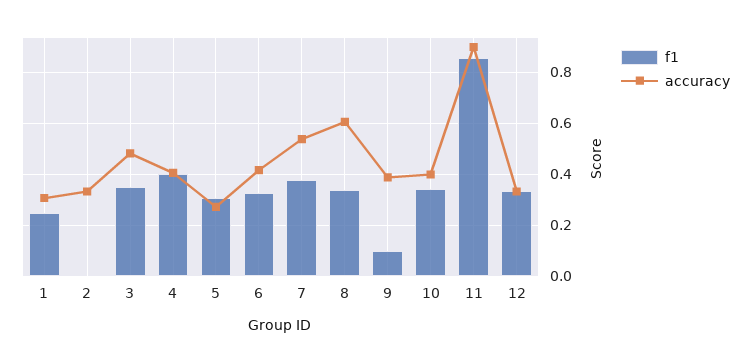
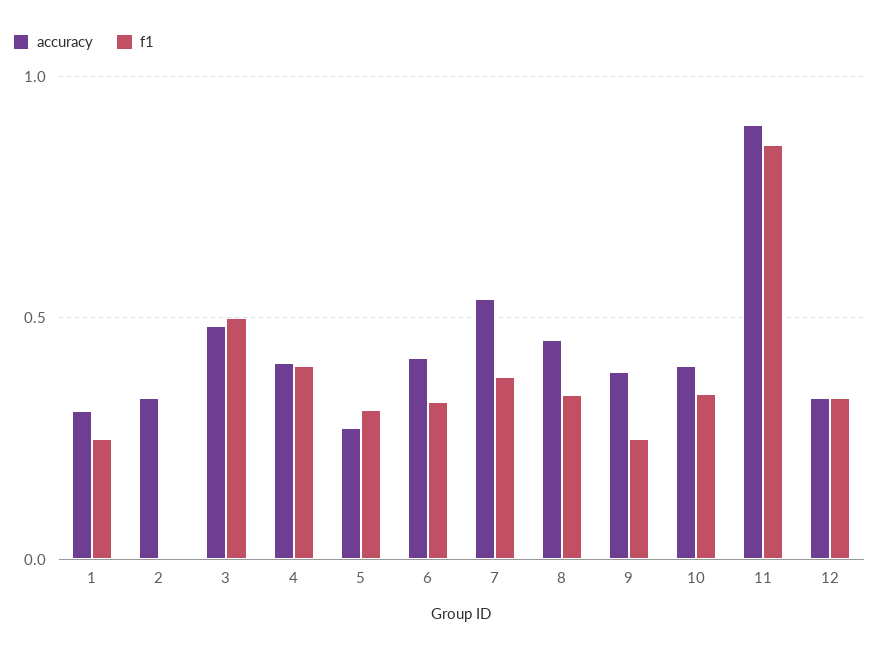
f1, 3: 0.35 -> 0.5
accuracy, 8: 0.6 -> 0.45
f1, 9: 0.1 -> 0.25

